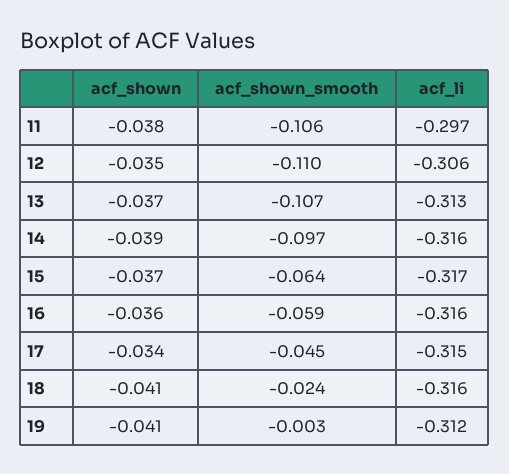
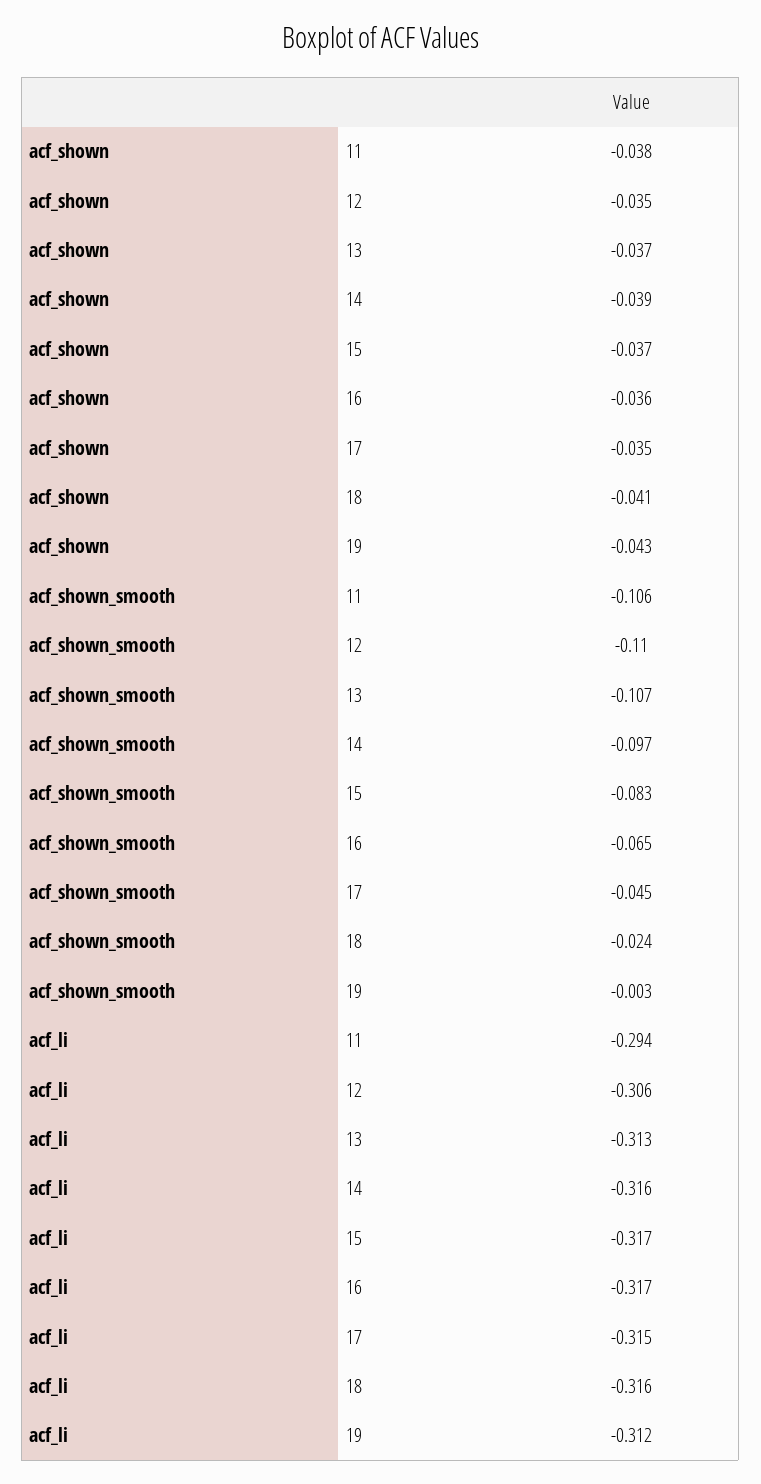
acf_li, 11: -0.297 -> -0.294
acf_shown_smooth, 15: -0.064 -> -0.083
acf_shown_smooth, 16: -0.059 -> -0.065
acf_li, 16: -0.316 -> -0.317
acf_shown, 17: -0.034 -> -0.035
acf_shown, 19: -0.041 -> -0.043

